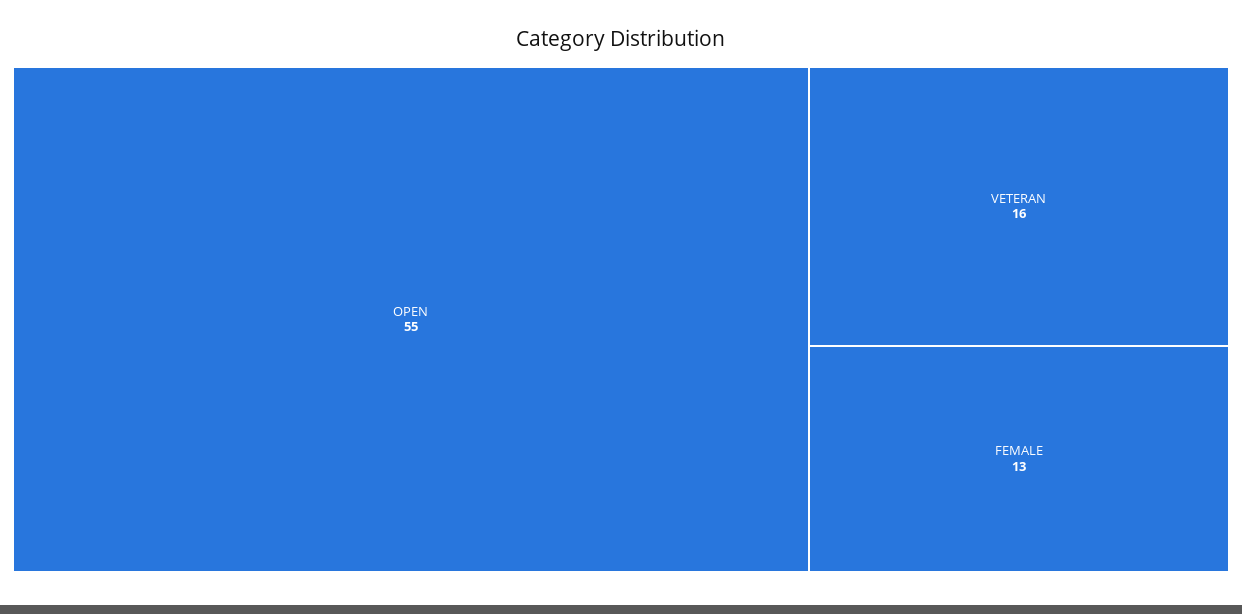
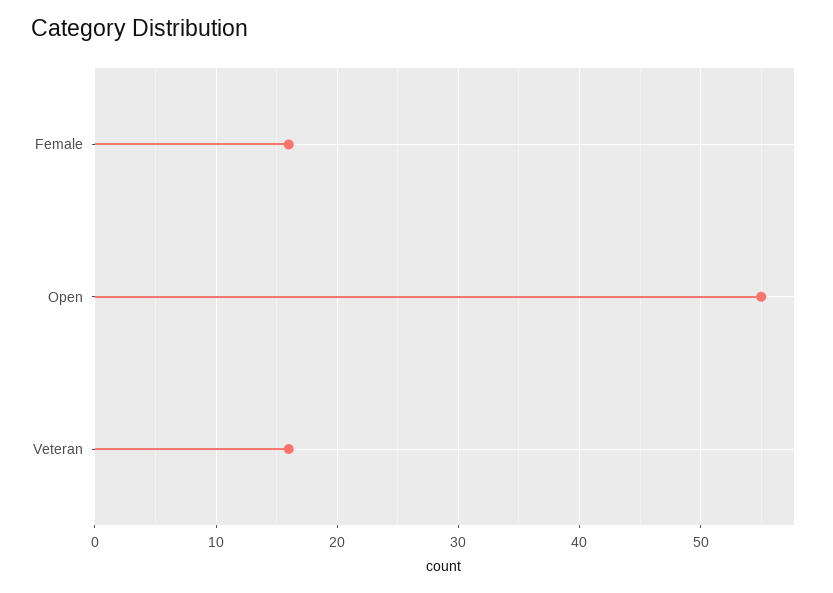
FEMALE: 13 -> 16

